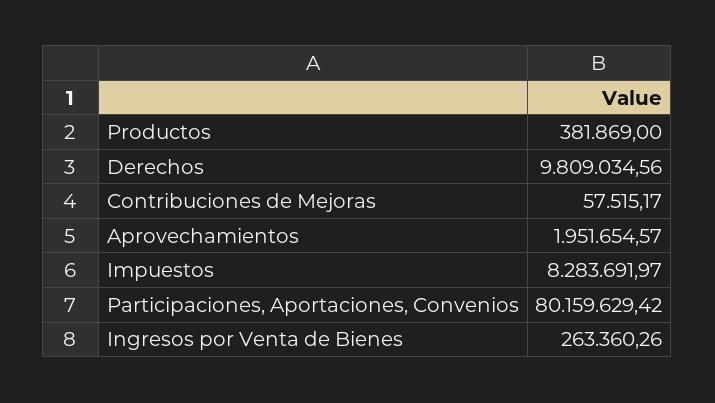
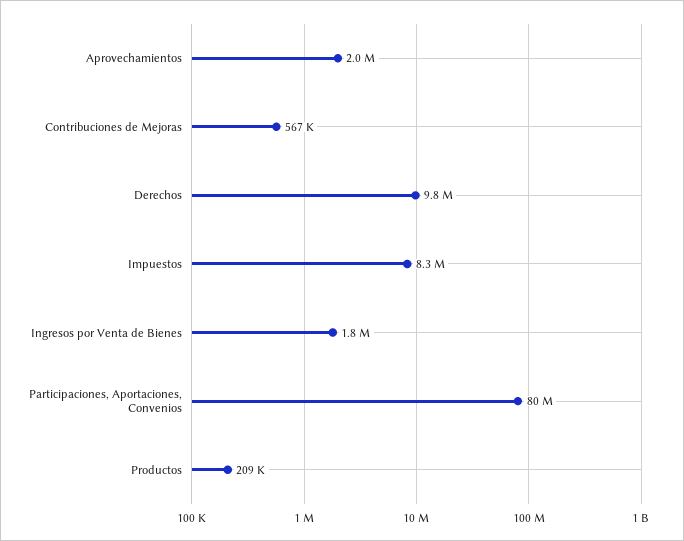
Productos: 381869 -> 209000
Contribuciones de Mejoras: 57515.17 -> 567000
Ingresos por Venta de Bienes: 263360.26 -> 1800000

